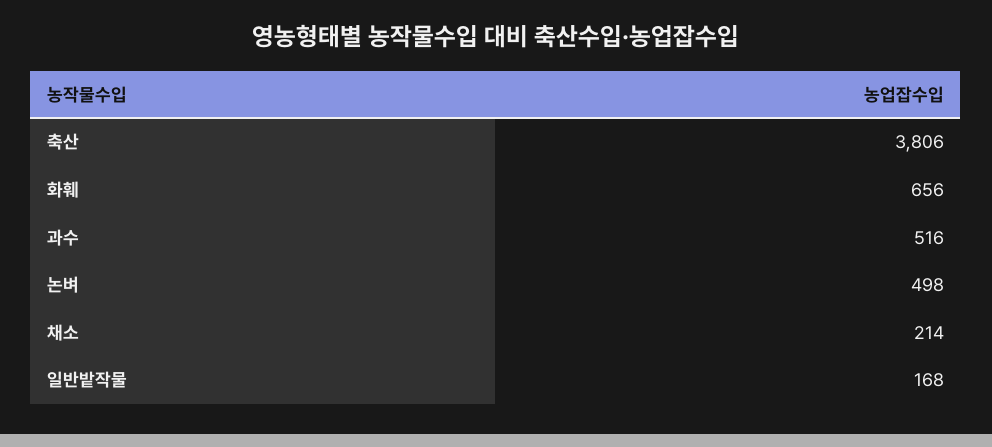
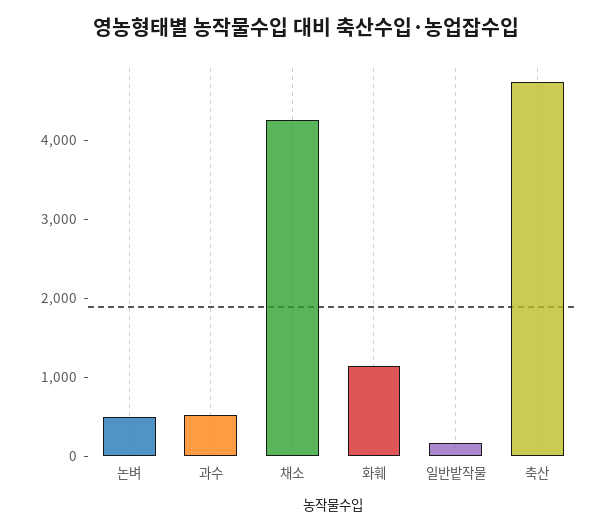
축산: 3806 -> 4800
화훼: 656 -> 1200
채소: 214 -> 4200

